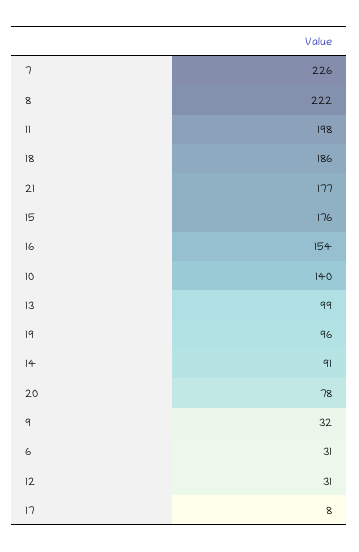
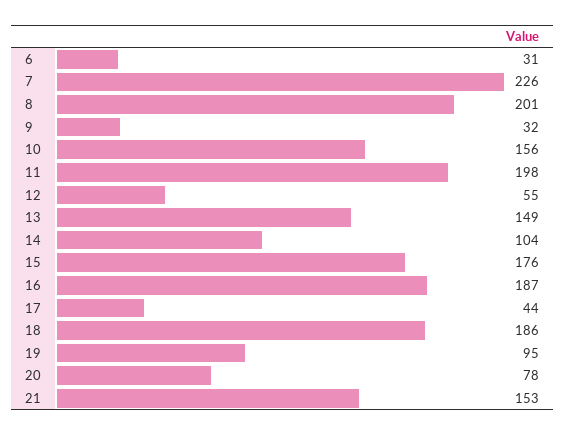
8: 222 -> 201
21: 177 -> 153
16: 154 -> 187
10: 140 -> 156
13: 99 -> 149
19: 96 -> 95
14: 91 -> 104
12: 31 -> 55
17: 8 -> 44

